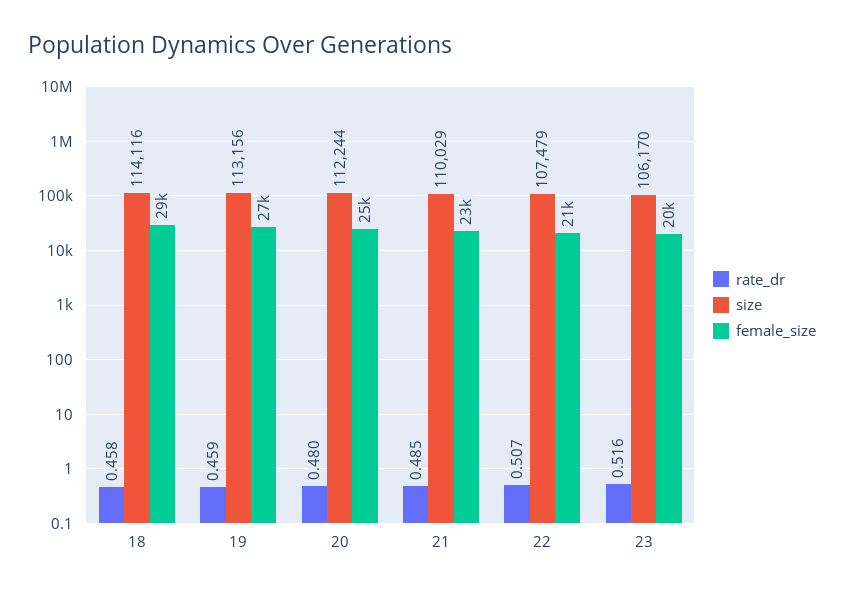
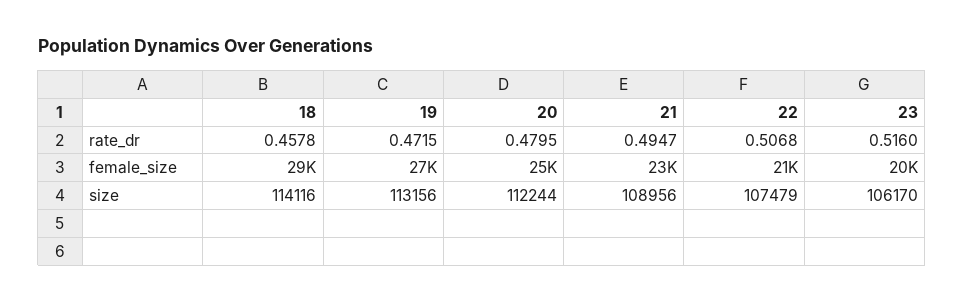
rate_dr, 19: 0.459 -> 0.4715
rate_dr, 21: 0.485 -> 0.4947
size, 21: 110029 -> 108956

